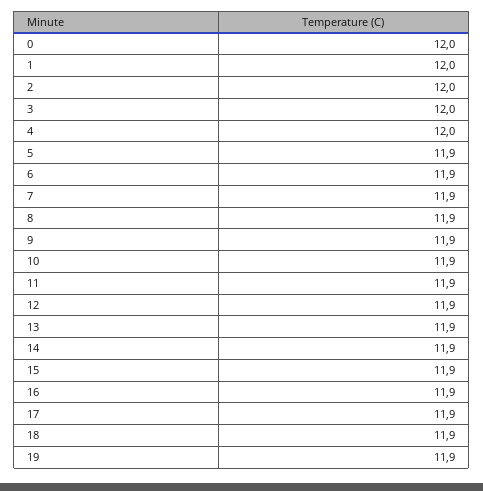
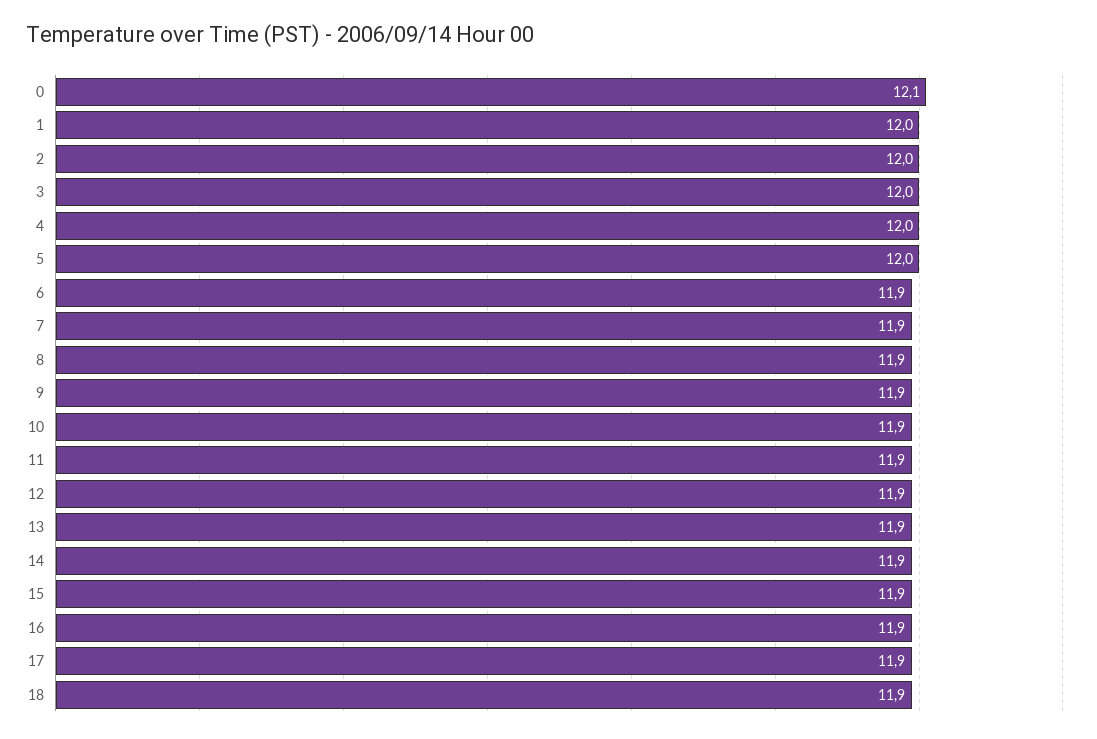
0: 12 -> 12.1
5: 11.9 -> 12
19: 11.9 -> none

